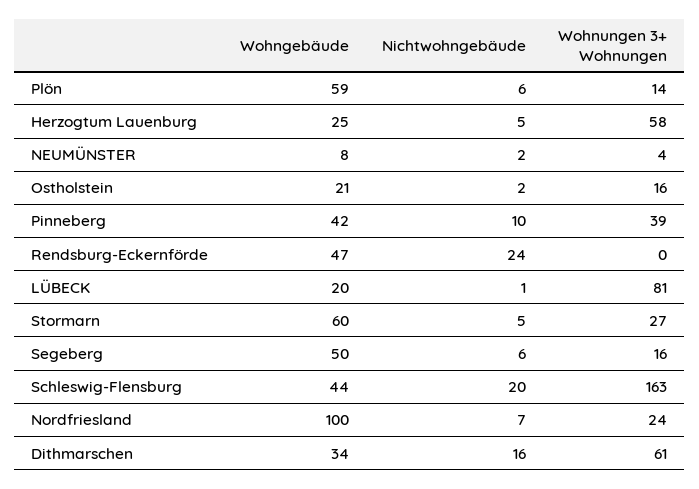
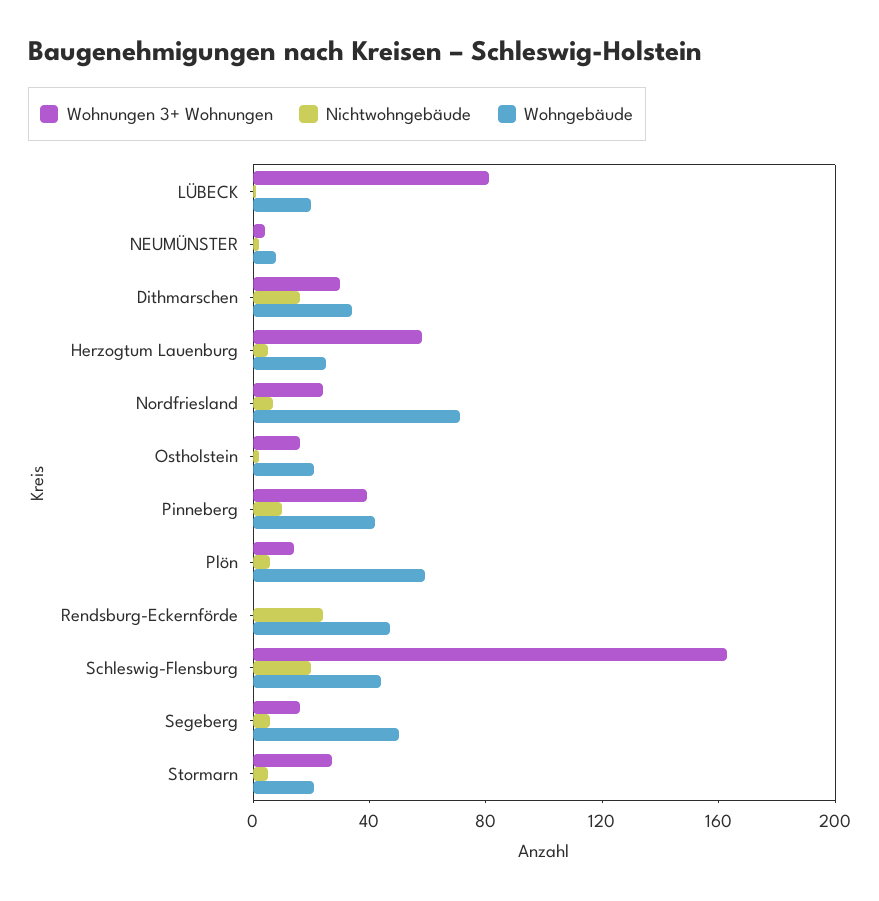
Wohngebäude, Stormarn: 60 -> 20
Wohngebäude, Nordfriesland: 100 -> 70
Wohnungen 3+ Wohnungen, Dithmarschen: 61 -> 30

